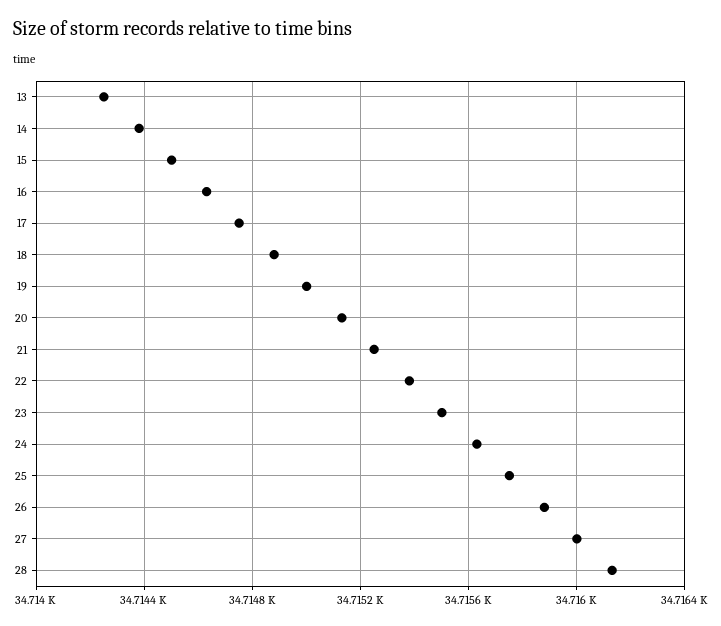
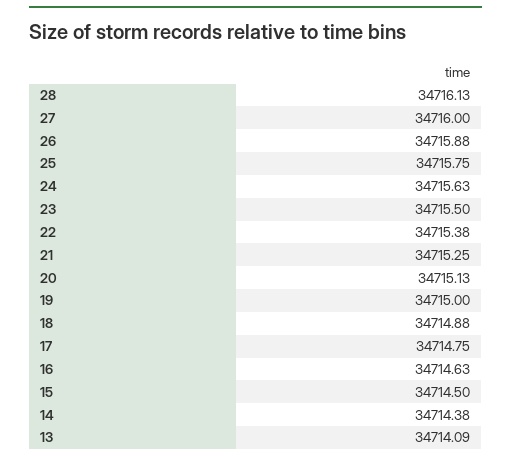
13: 34714.25 -> 34714.09

